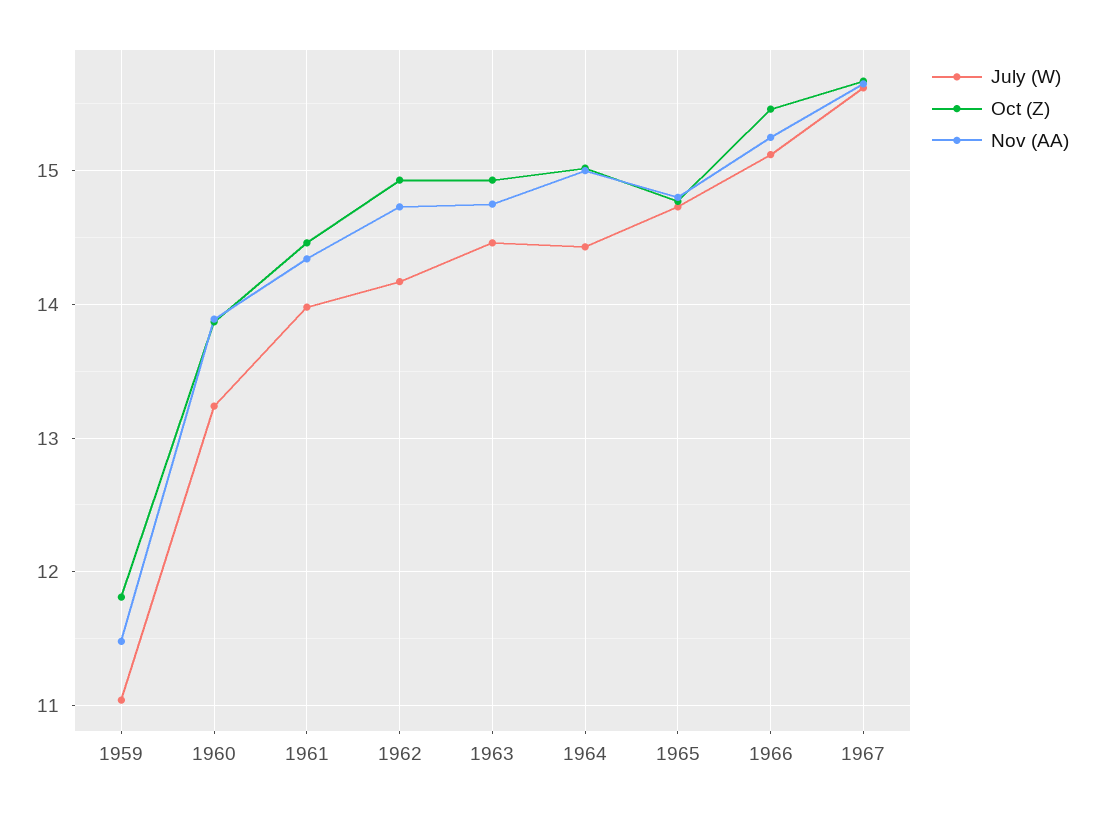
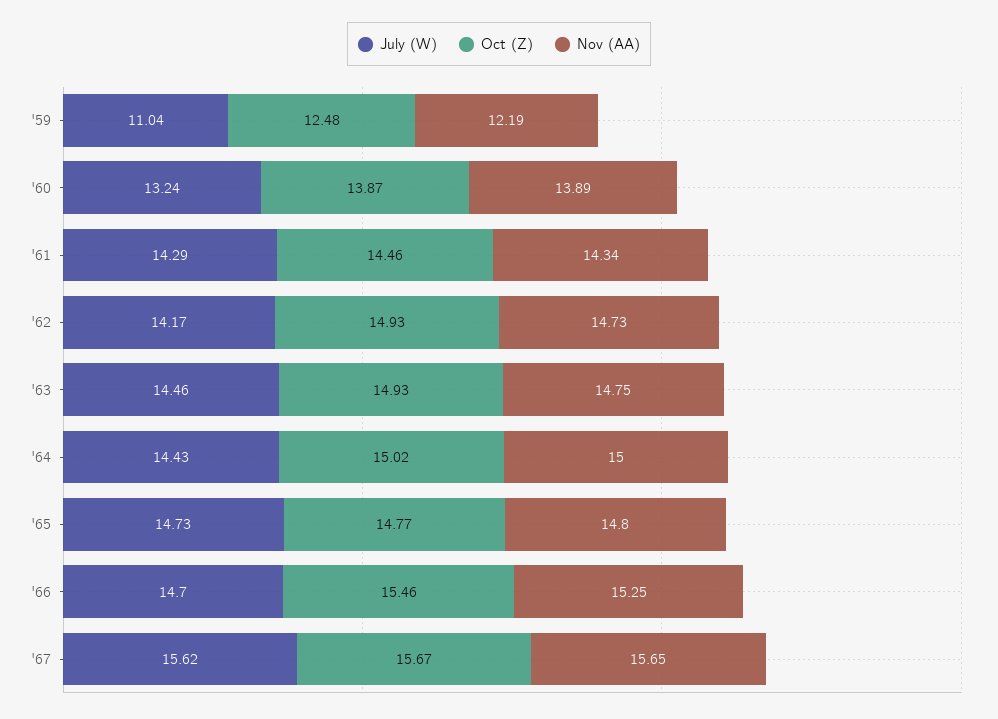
Oct (Z), 1959: 11.8 -> 12.48
Nov (AA), 1959: 11.5 -> 12.19
July (W), 1961: 14 -> 14.29
July (W), 1966: 15.1 -> 14.7

